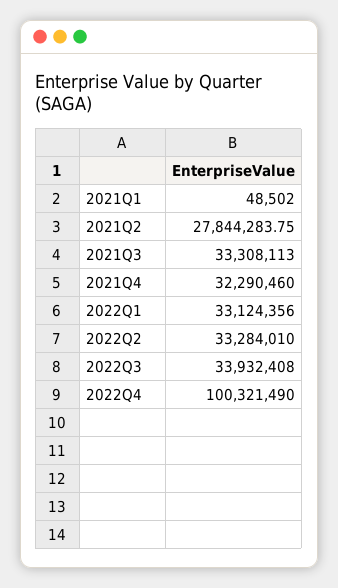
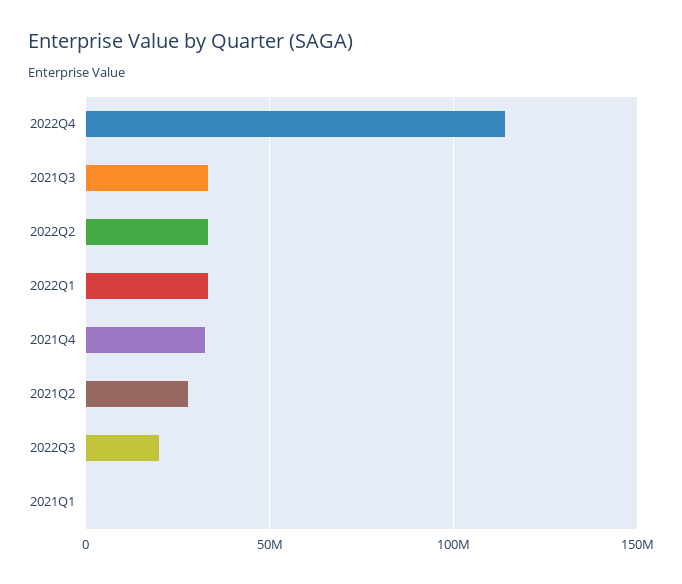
2022Q3: 33932408 -> 20000000
2022Q4: 100321490 -> 115000000

